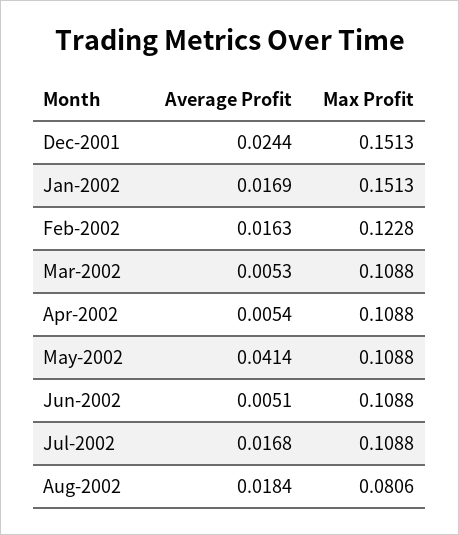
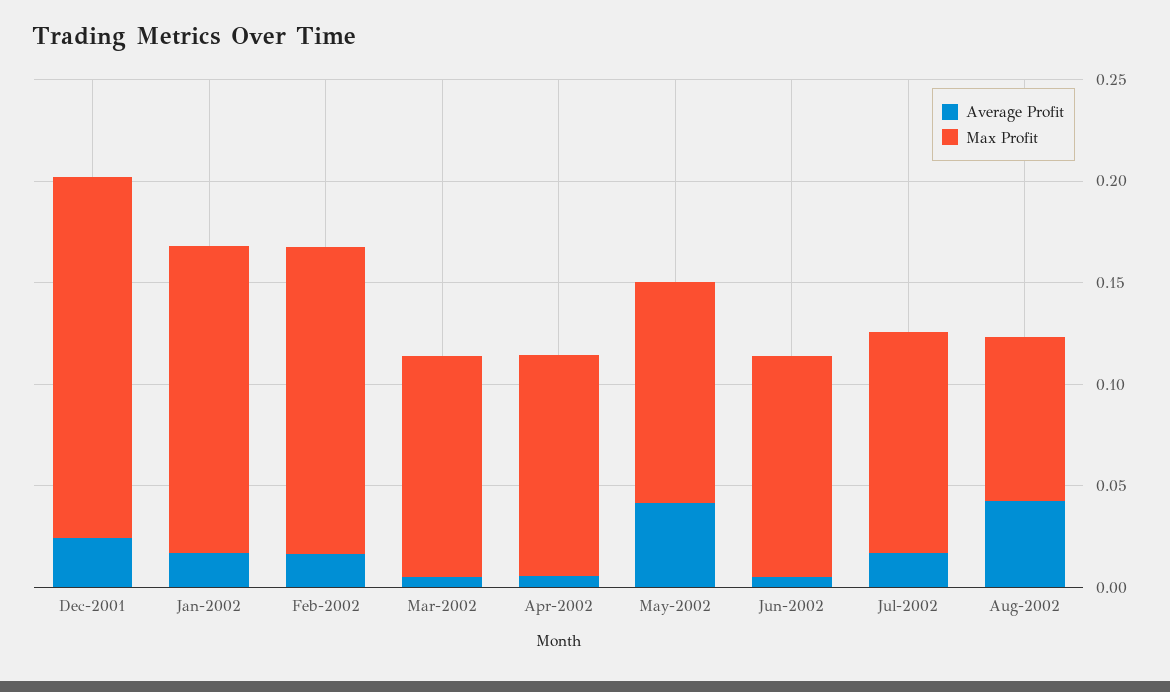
Max Profit, Dec-2001: 0.1513 -> 0.18
Max Profit, Feb-2002: 0.1228 -> 0.15
Average Profit, Aug-2002: 0.0184 -> 0.04

